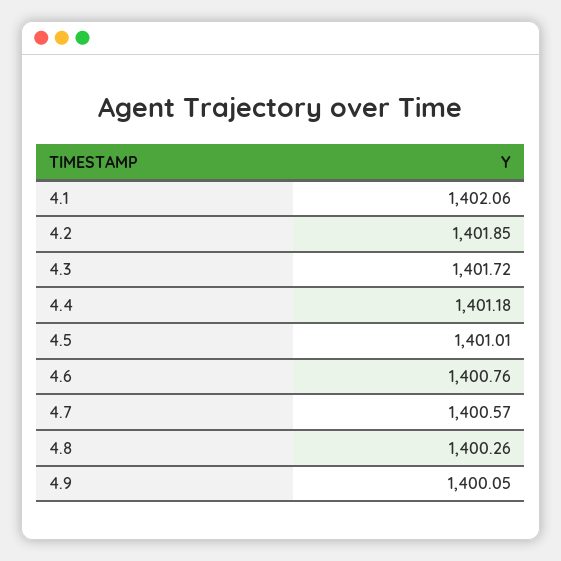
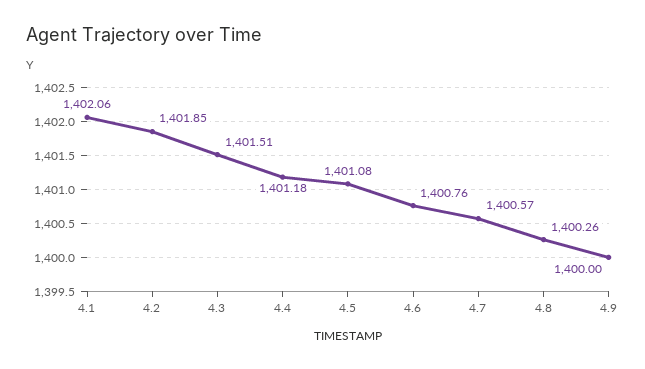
4.3: 1401.72 -> 1401.51
4.5: 1401.01 -> 1401.08
4.9: 1400.05 -> 1400

